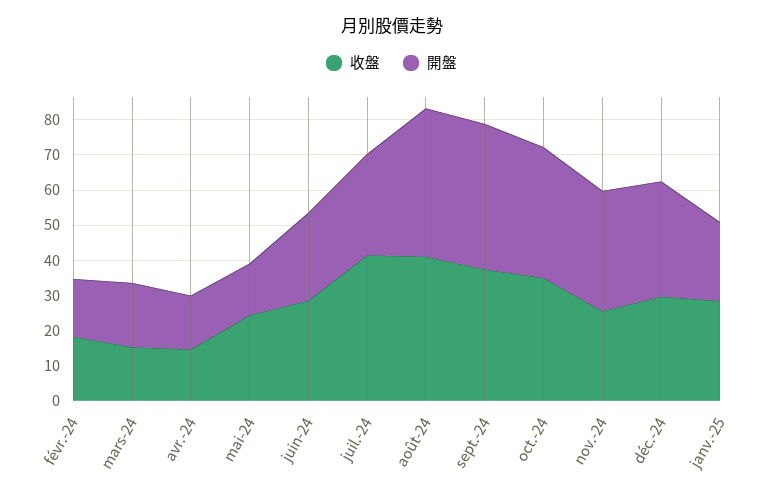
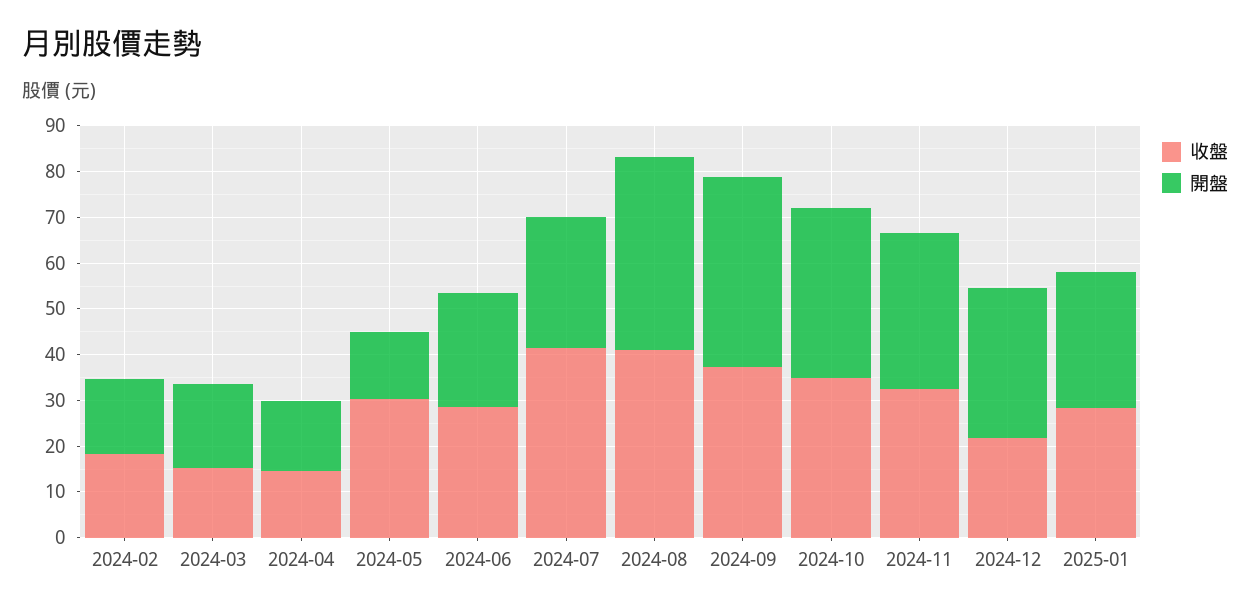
收盤, mai-24: 25 -> 30
收盤, nov.-24: 25 -> 32
收盤, déc.-24: 30 -> 22
開盤, janv.-25: 22.5 -> 30

